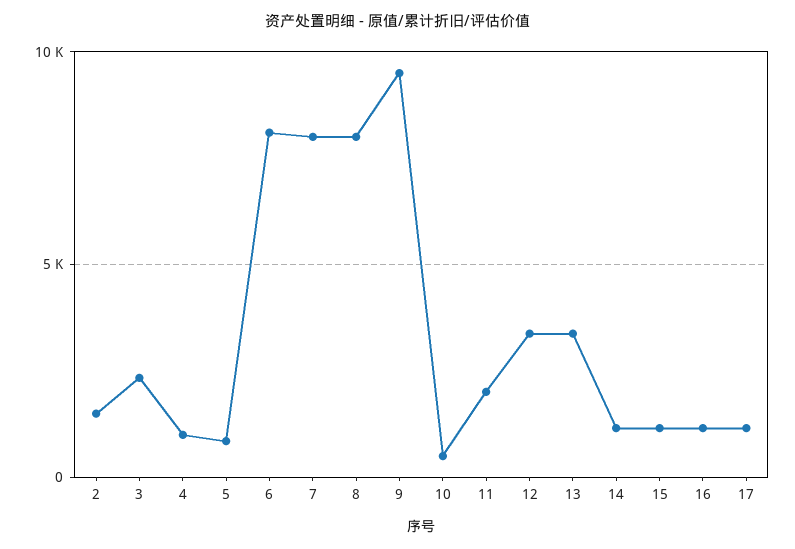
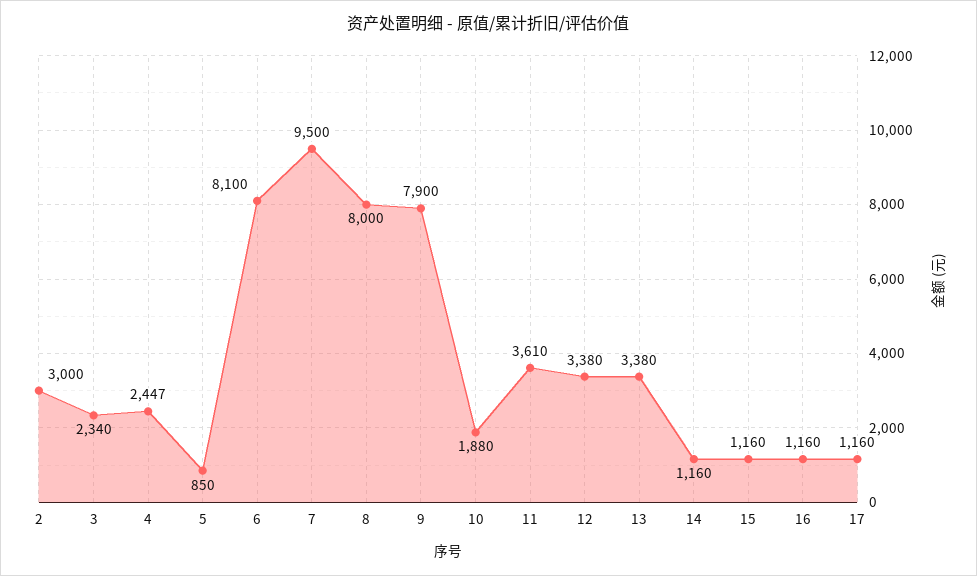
2: 1500 -> 3000
4: 1000 -> 2447
7: 8000 -> 9500
9: 9500 -> 7900
10: 500 -> 1880
11: 2000 -> 3610

